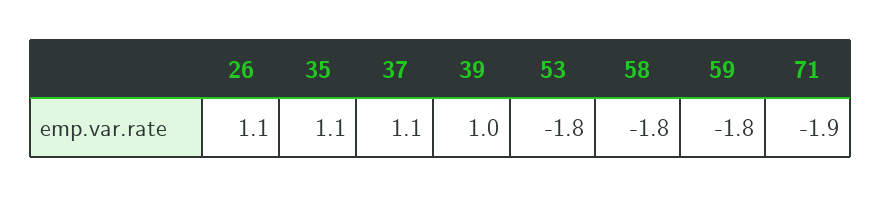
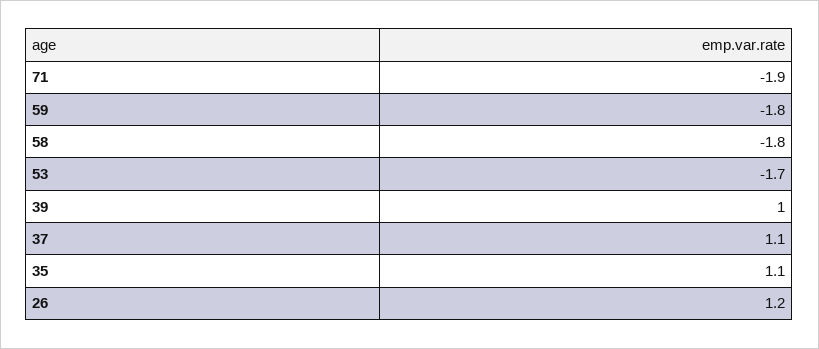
26: 1.1 -> 1.2
53: -1.8 -> -1.7

